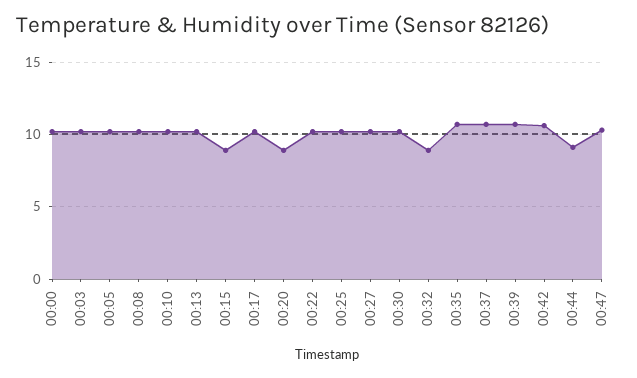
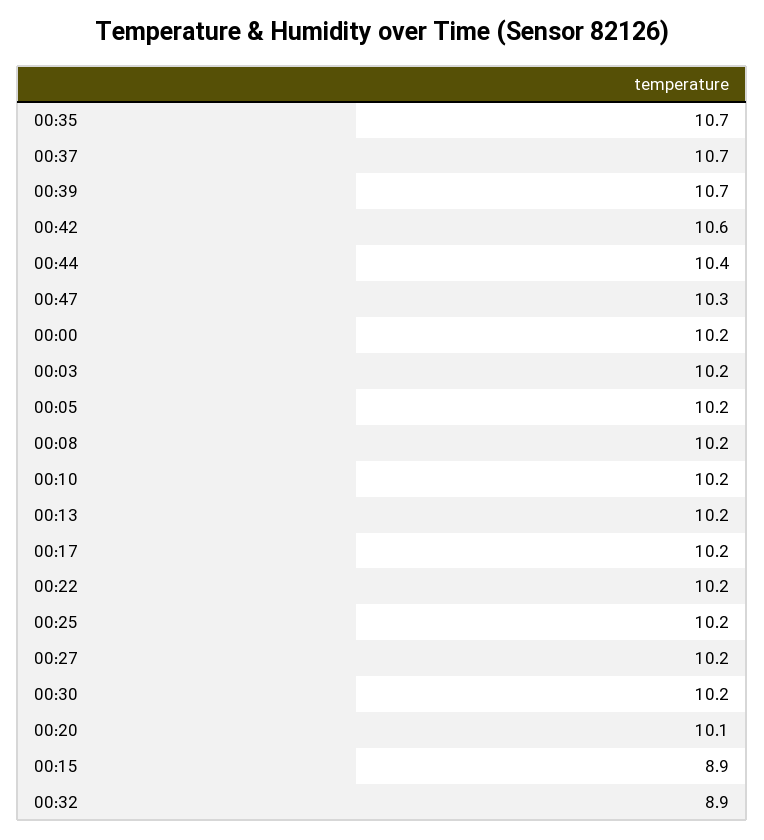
00:20: 9 -> 10.1
00:44: 9 -> 10.4

